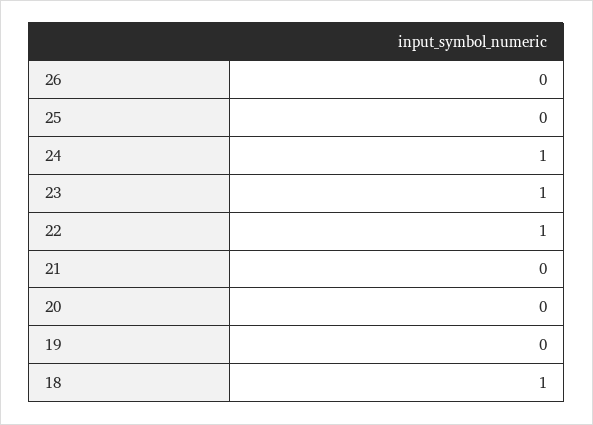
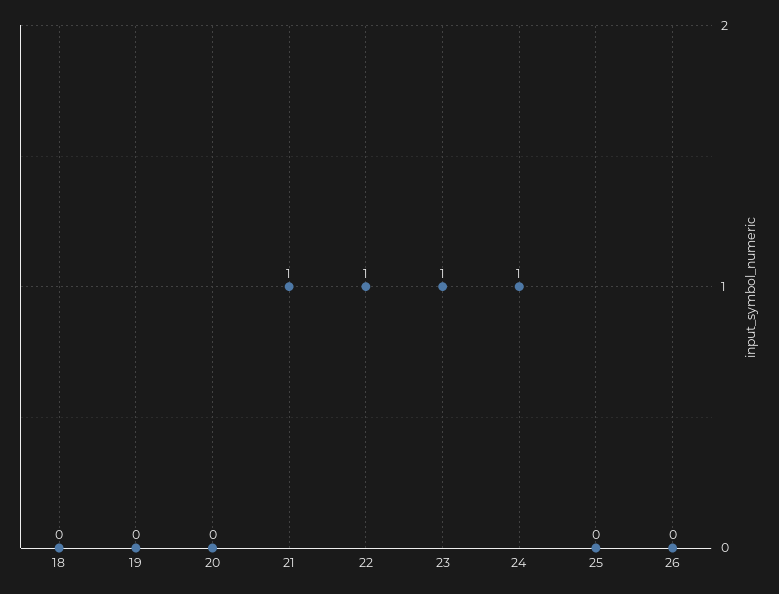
21: 0 -> 1
18: 1 -> 0

